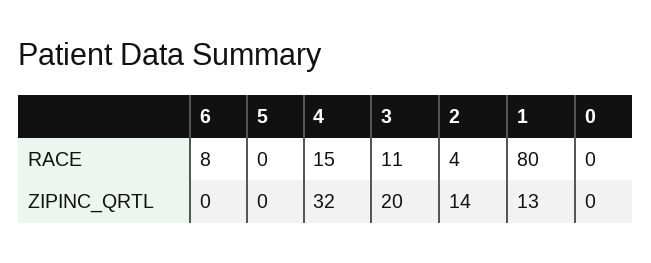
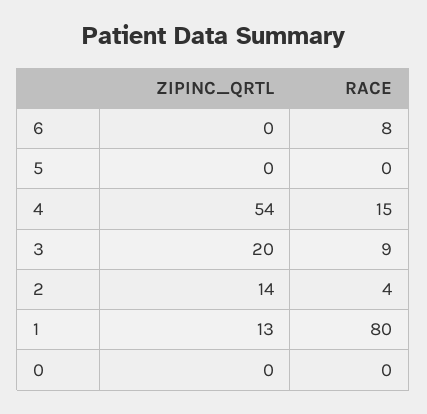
3, RACE: 11 -> 9
4, ZIPINC_QRTL: 32 -> 54

